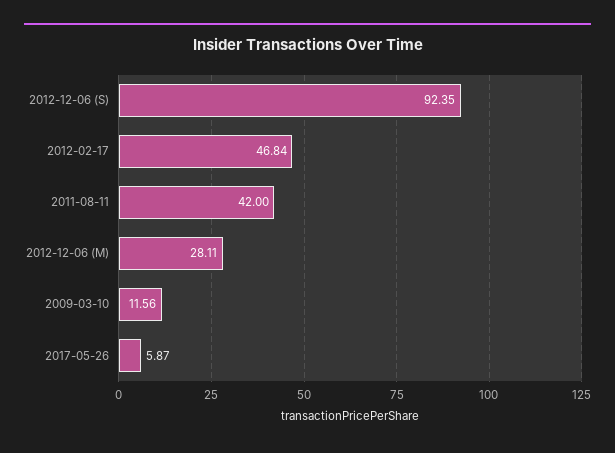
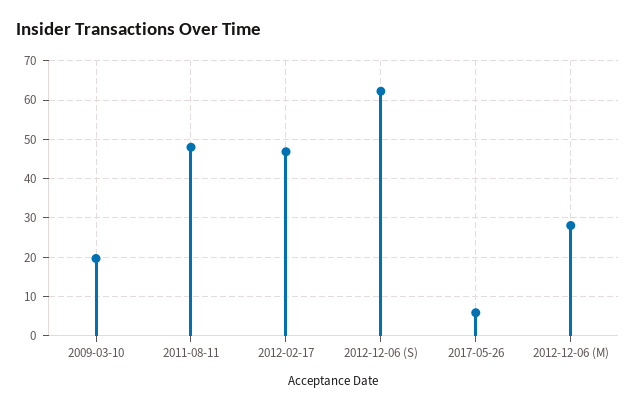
2012-12-06 (S): 92.35 -> 62
2011-08-11: 42 -> 48
2009-03-10: 11.56 -> 20

